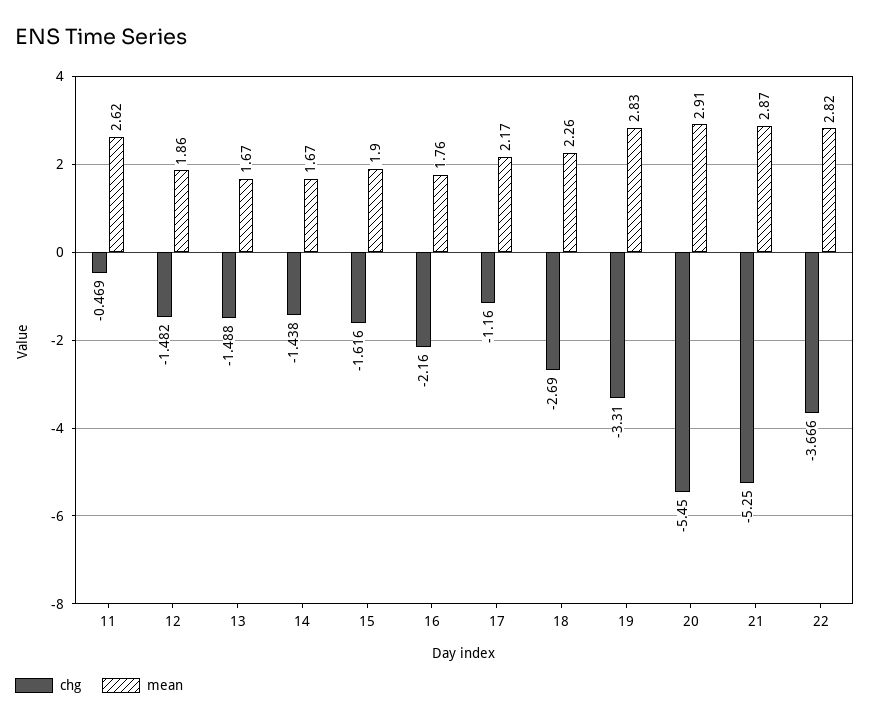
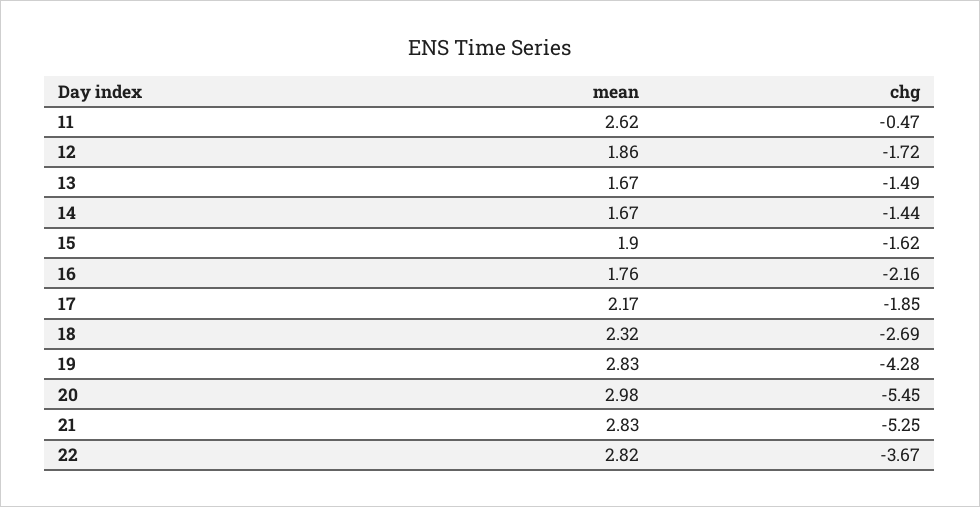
chg, 12: -1.482 -> -1.72
chg, 17: -1.16 -> -1.85
mean, 18: 2.26 -> 2.32
chg, 19: -3.31 -> -4.28
mean, 20: 2.91 -> 2.98
mean, 21: 2.87 -> 2.83

